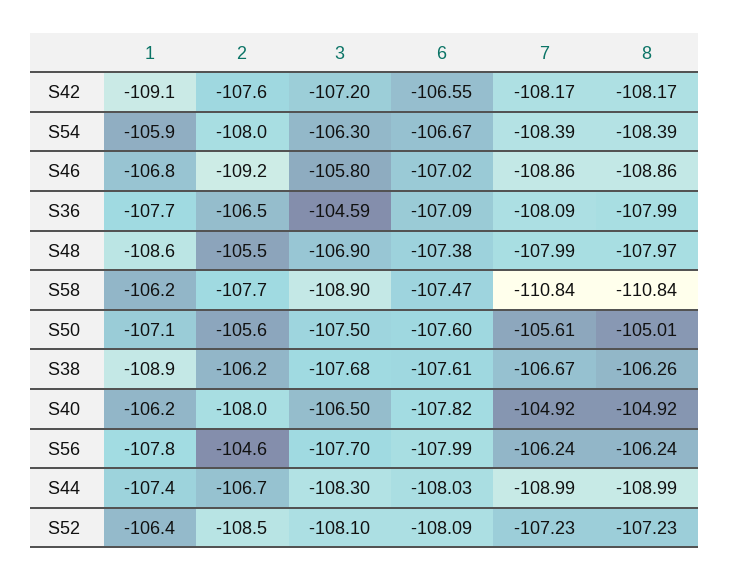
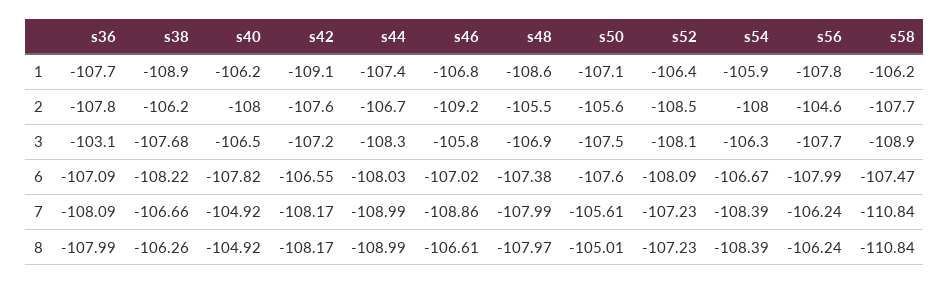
8, S46: -108.86 -> -106.61
2, S36: -106.5 -> -107.8
3, S36: -104.59 -> -103.1
6, S38: -107.61 -> -108.22
7, S38: -106.67 -> -106.66

